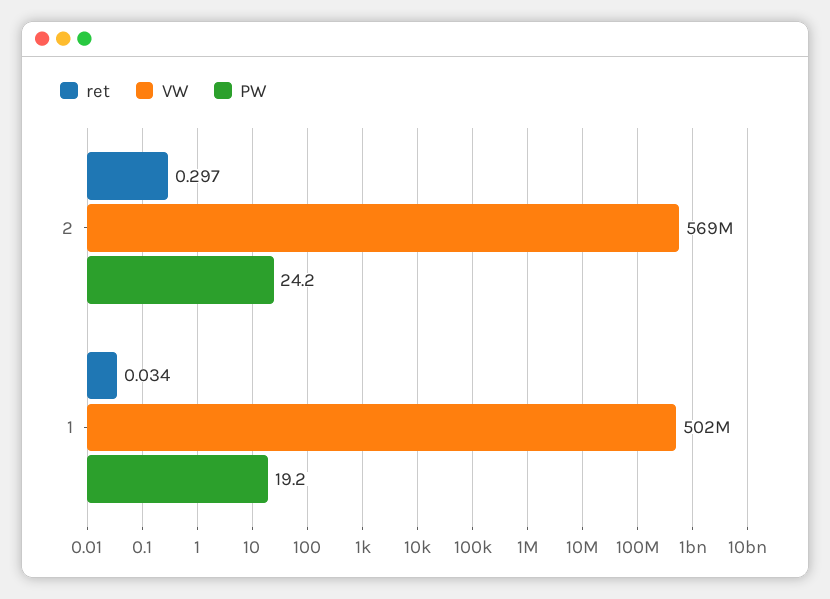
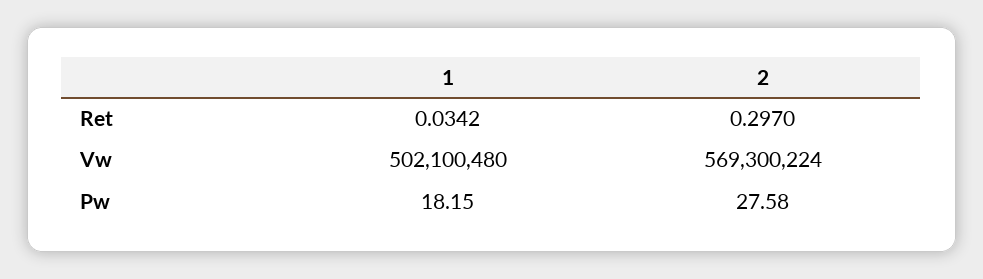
PW, 2: 24.2 -> 27.58
PW, 1: 19.2 -> 18.15

